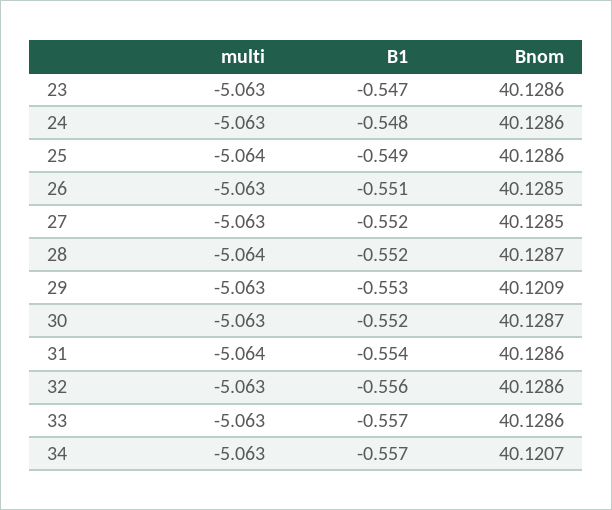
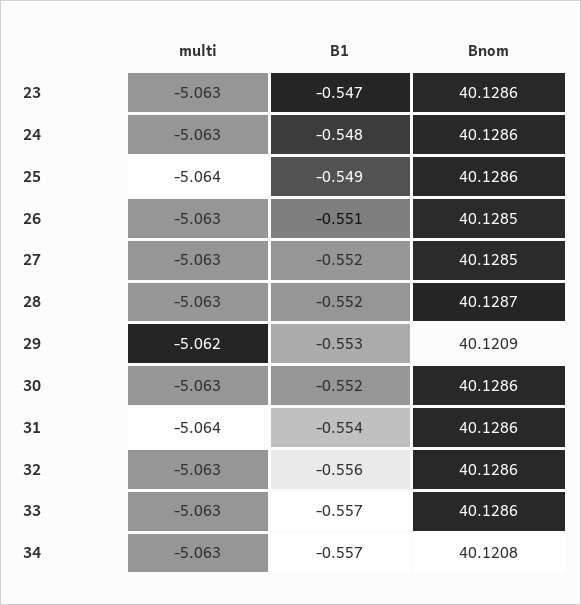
multi, 28: -5.064 -> -5.063
multi, 29: -5.063 -> -5.062
Bnom, 30: 40.1287 -> 40.1286
Bnom, 34: 40.1207 -> 40.1208

